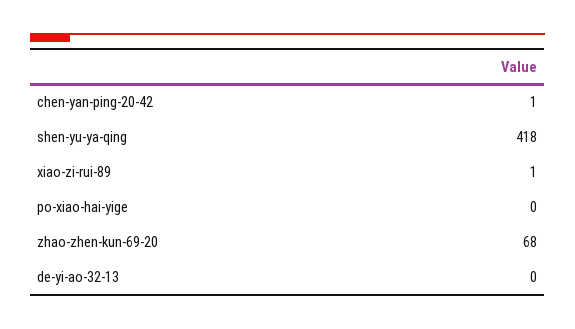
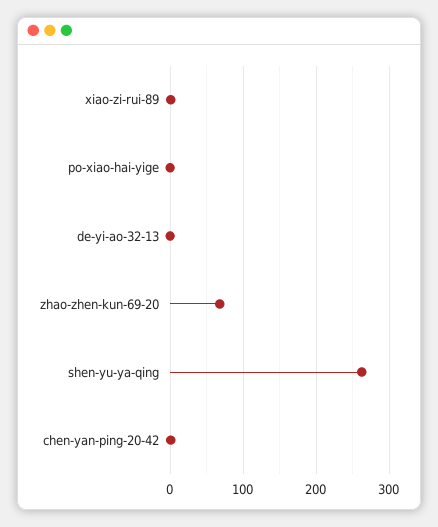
shen-yu-ya-qing: 418 -> 260

